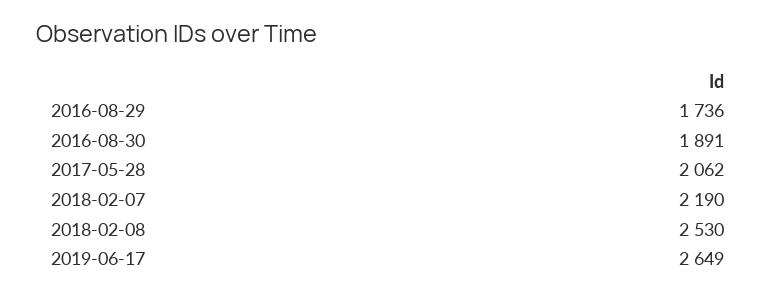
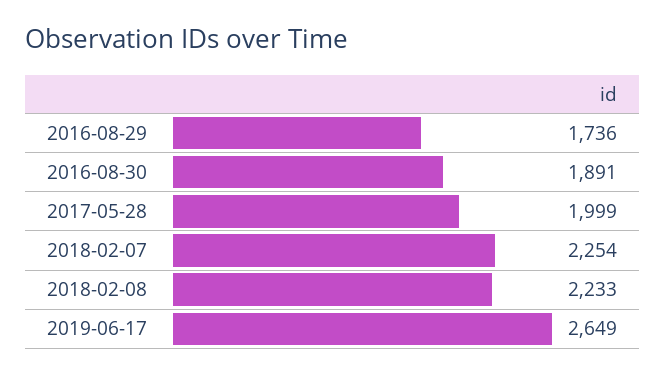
2017-05-28: 2062 -> 1999
2018-02-07: 2190 -> 2254
2018-02-08: 2530 -> 2233

